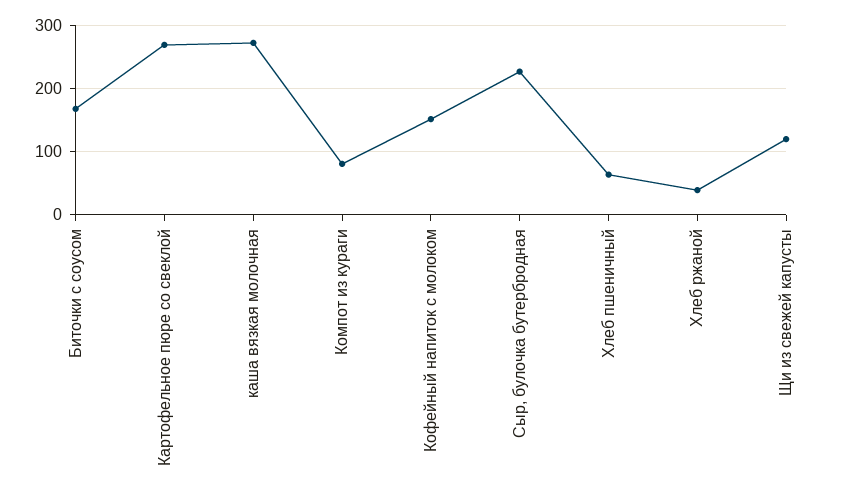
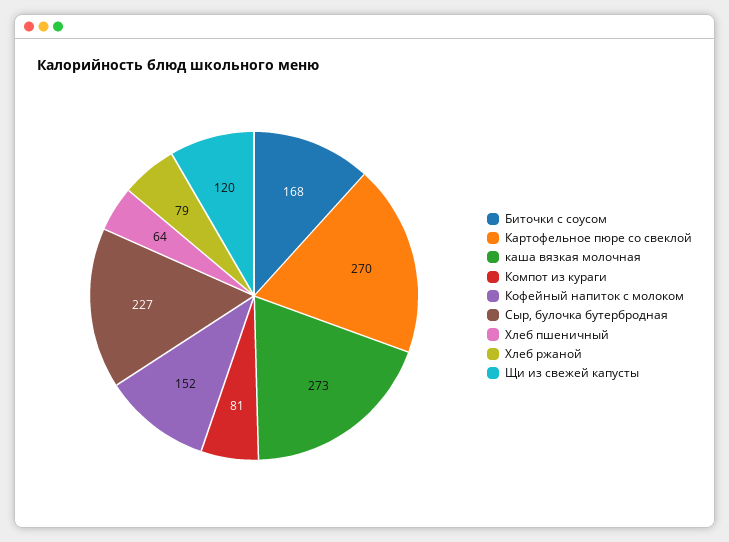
Хлеб ржаной: 40 -> 79

